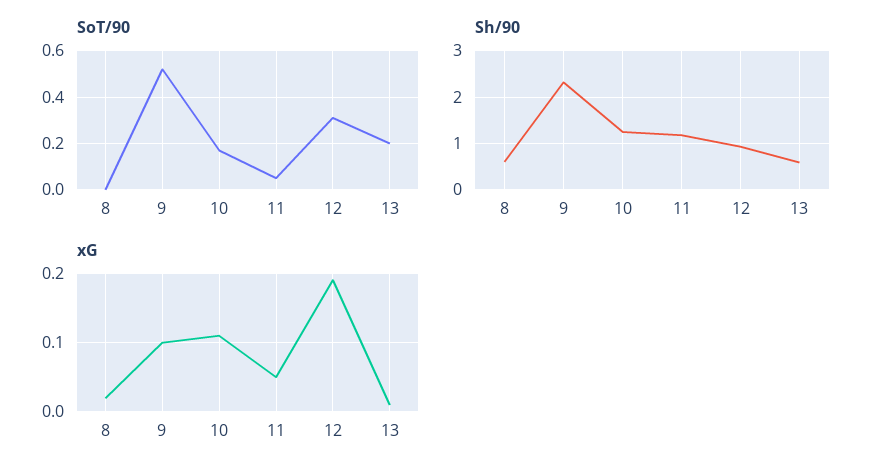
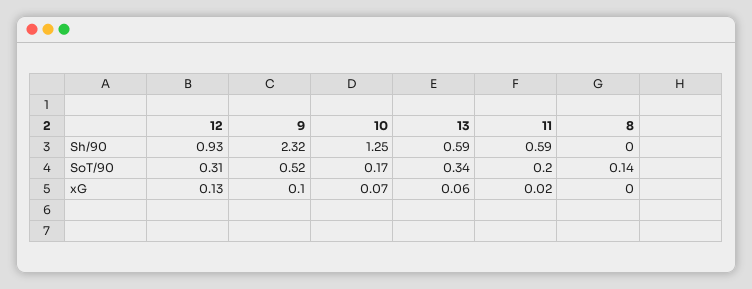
SoT/90, 8: 0 -> 0.14
SoT/90, 11: 0.05 -> 0.2
SoT/90, 13: 0.2 -> 0.34
Sh/90, 8: 0.6 -> 0
Sh/90, 11: 1.2 -> 0.59
xG, 8: 0.02 -> 0
xG, 10: 0.11 -> 0.07
xG, 11: 0.05 -> 0.02
xG, 12: 0.19 -> 0.13
xG, 13: 0.01 -> 0.06

